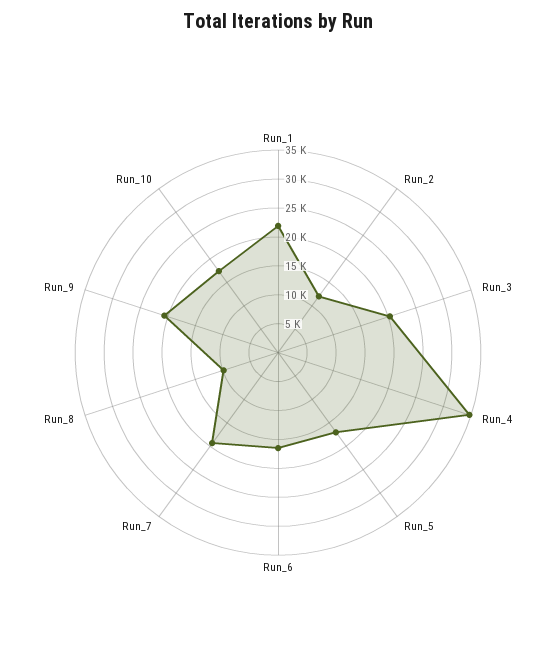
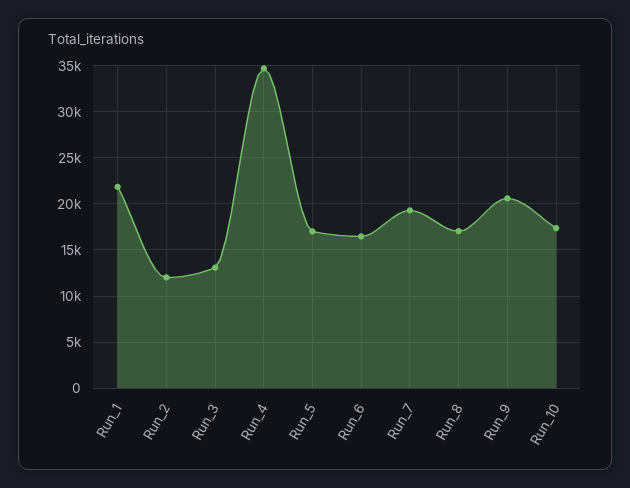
Run_3: 20000 -> 13000
Run_8: 10000 -> 17000

